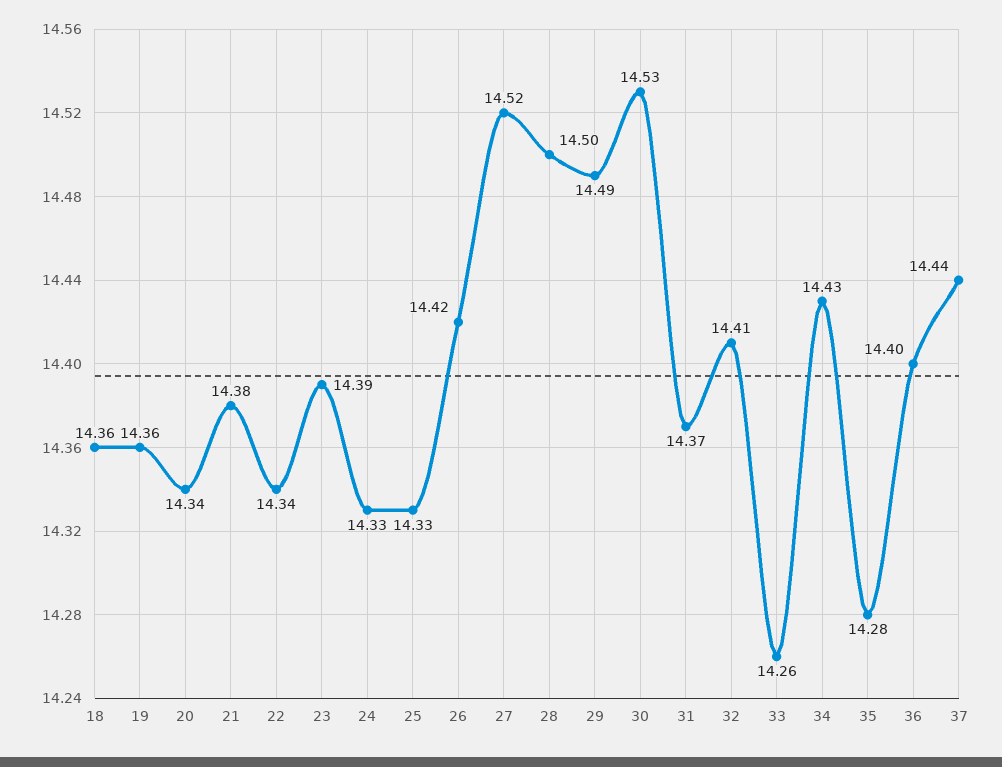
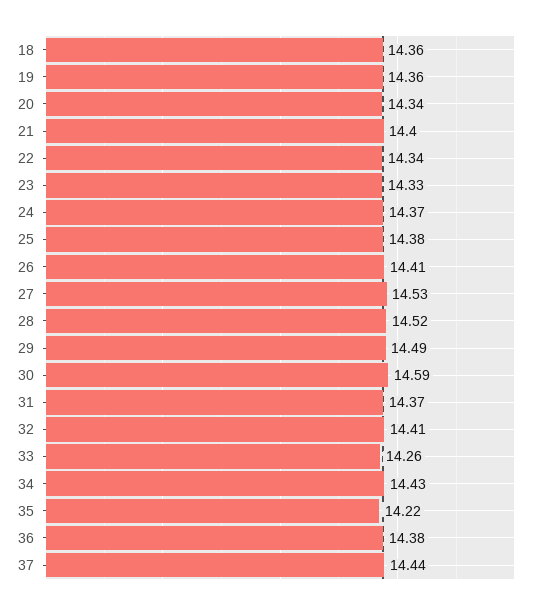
21: 14.38 -> 14.4
23: 14.39 -> 14.33
24: 14.33 -> 14.37
25: 14.33 -> 14.38
26: 14.42 -> 14.41
27: 14.52 -> 14.53
28: 14.5 -> 14.52
30: 14.53 -> 14.59
35: 14.28 -> 14.22
36: 14.4 -> 14.38

